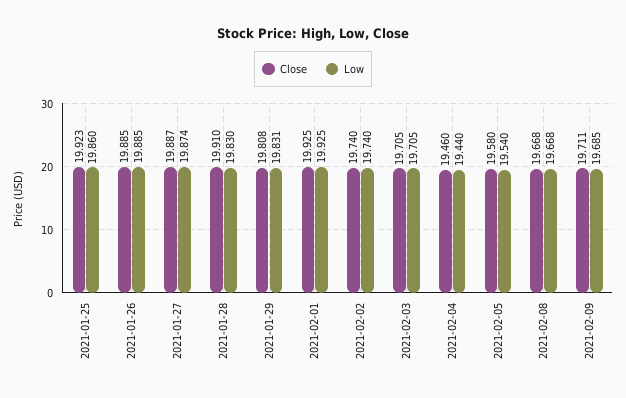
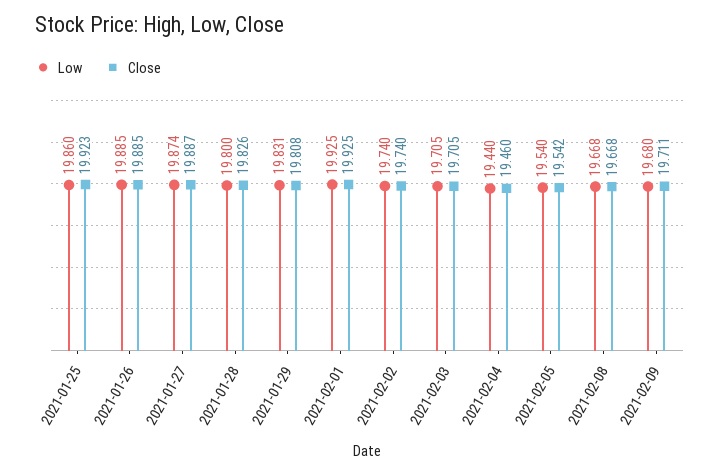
Close, 2021-01-28: 19.91 -> 19.826
Low, 2021-01-28: 19.83 -> 19.8
Close, 2021-02-05: 19.58 -> 19.542
Low, 2021-02-09: 19.685 -> 19.68

